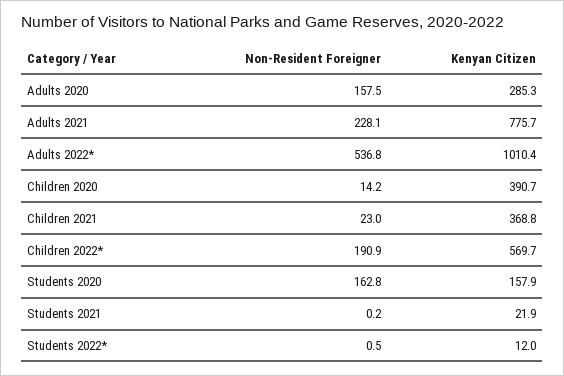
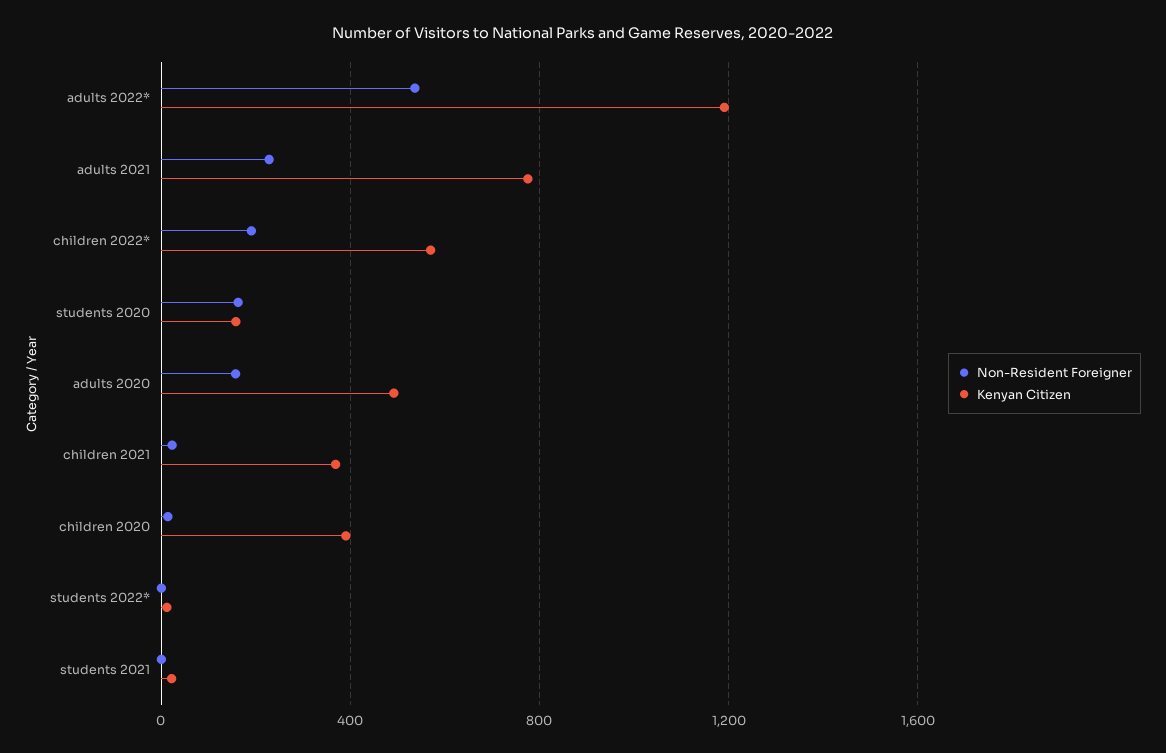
Kenyan Citizen, Adults 2020: 285.3 -> 500
Kenyan Citizen, Adults 2022*: 1010.4 -> 1200

